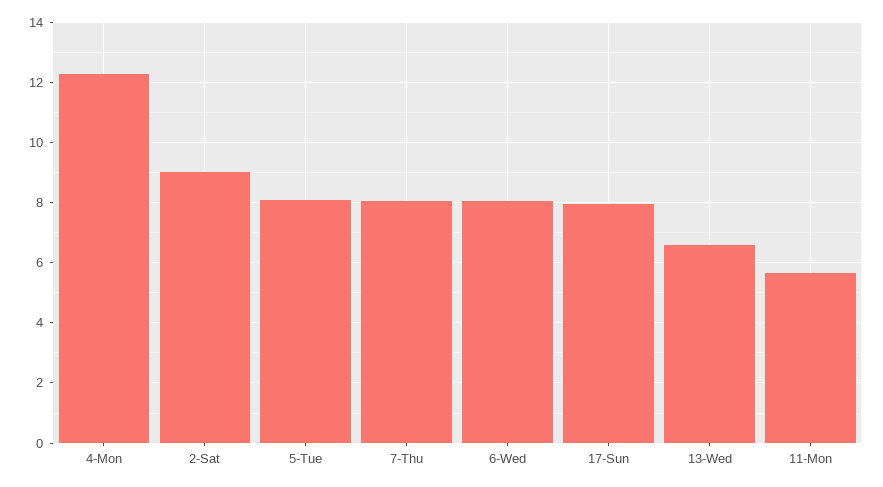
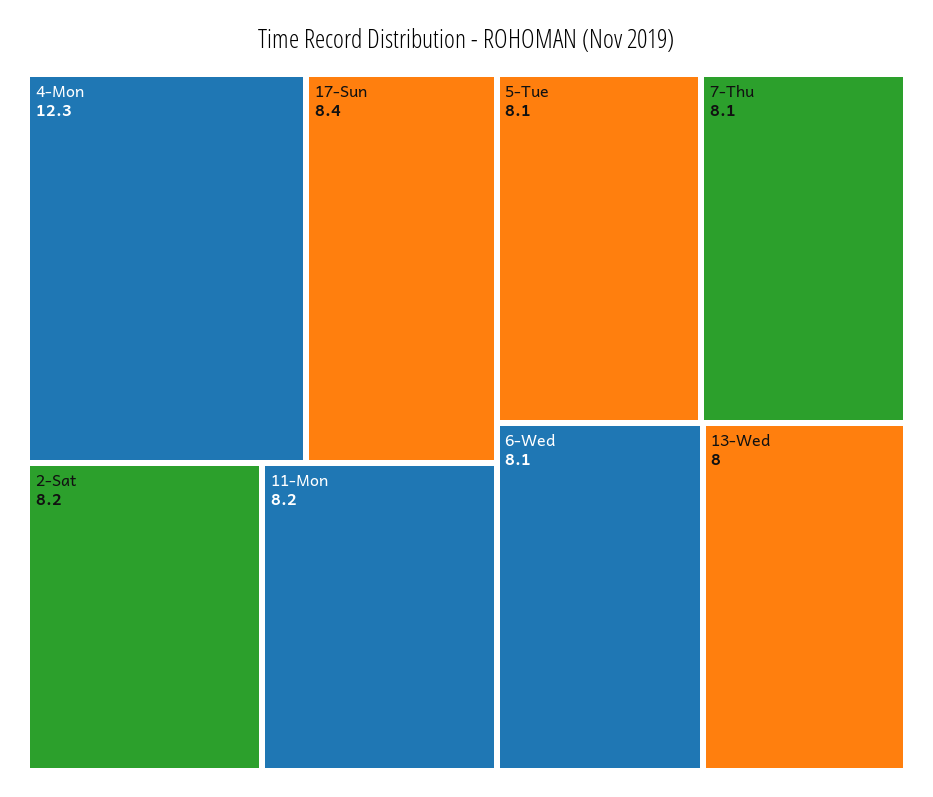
2-Sat: 9 -> 8.2
17-Sun: 8 -> 8.4
13-Wed: 6.6 -> 8
11-Mon: 5.6 -> 8.2

